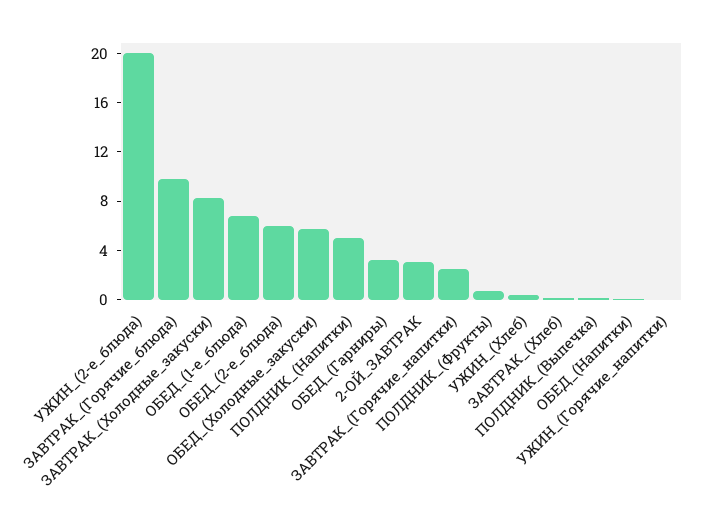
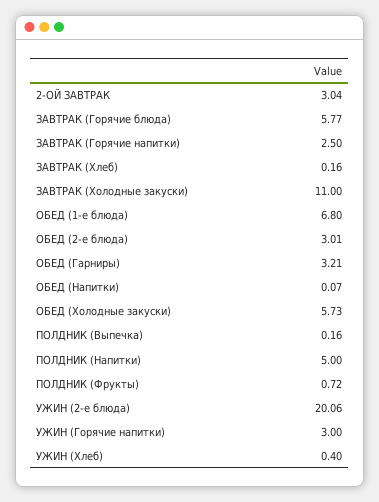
ЗАВТРАК_(Горячие_блюда): 10 -> 5.77
ЗАВТРАК_(Холодные_закуски): 8 -> 11
ОБЕД_(2-е_блюда): 6 -> 3.01
УЖИН_(Горячие_напитки): 0 -> 3

